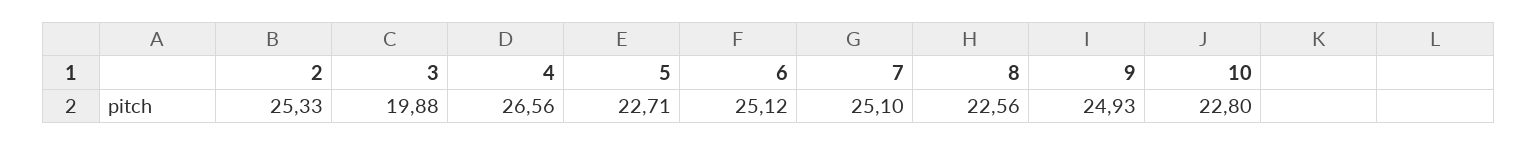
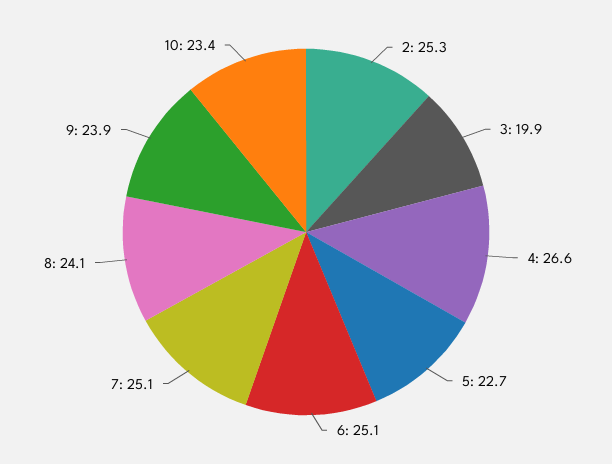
8: 22.56 -> 24.1
9: 24.93 -> 23.9
10: 22.8 -> 23.4

